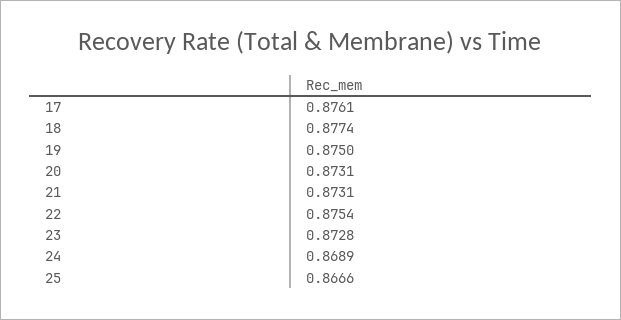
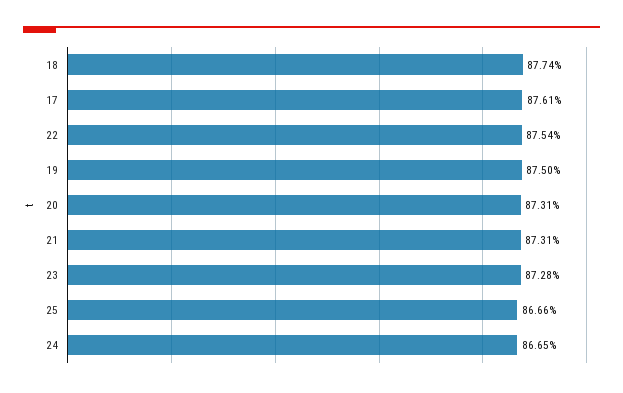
24: 0.8689 -> 0.8665

